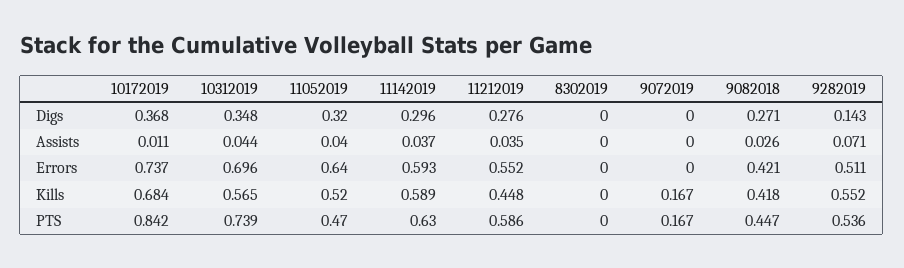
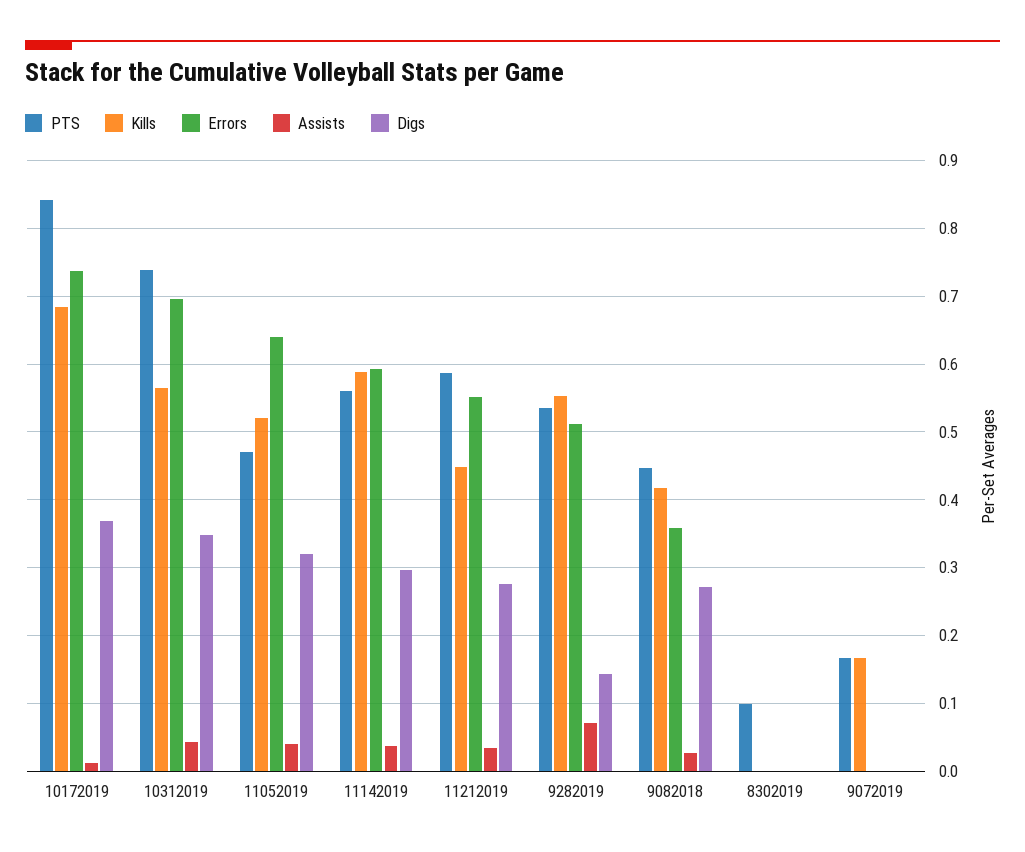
Errors, 9082018: 0.421 -> 0.36
PTS, 11142019: 0.63 -> 0.56
PTS, 8302019: 0 -> 0.1

